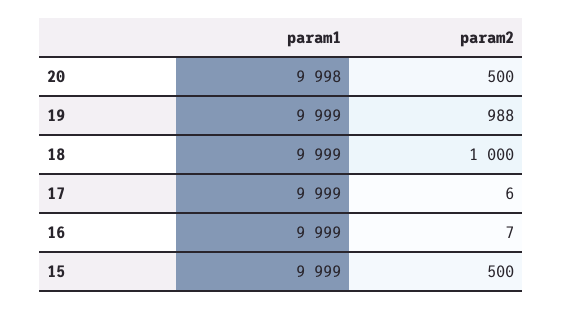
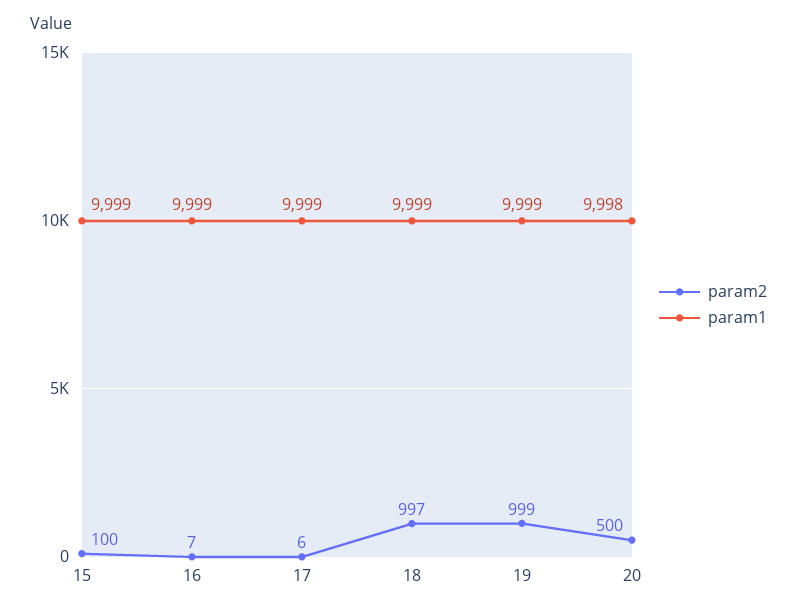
param2, 19: 988 -> 999
param2, 18: 1000 -> 997
param2, 15: 500 -> 100

